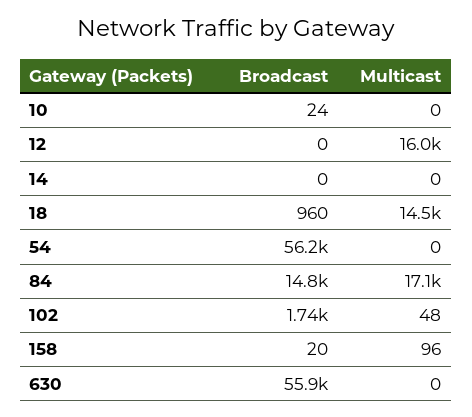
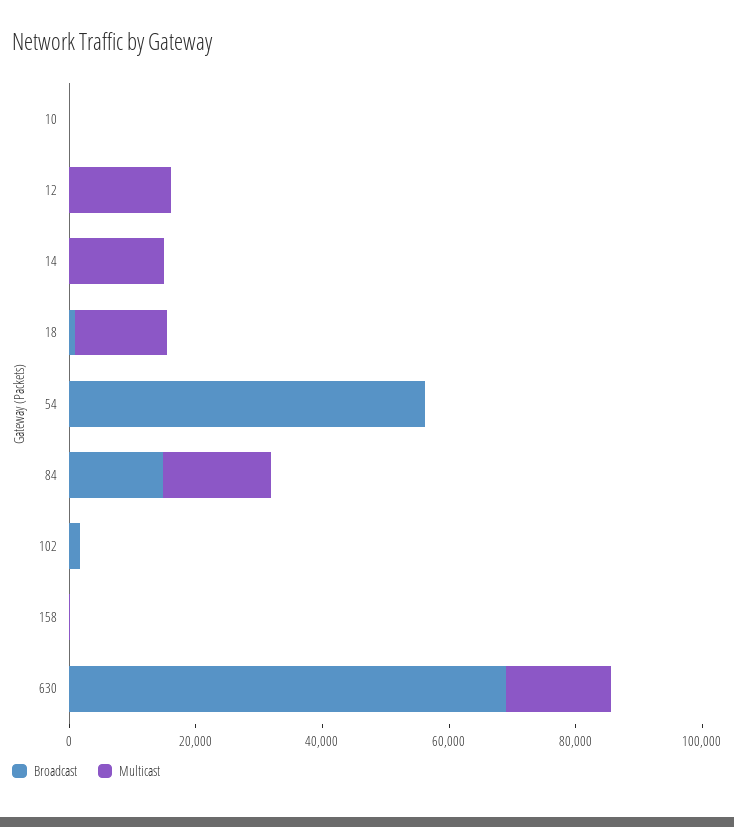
Multicast, 14: 0 -> 15000
Broadcast, 630: 55900 -> 70000
Multicast, 630: 0 -> 15000

